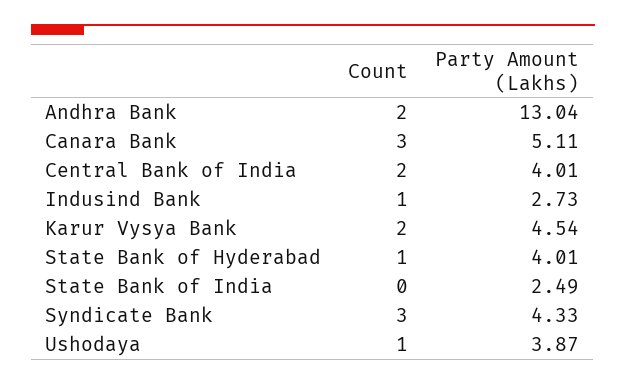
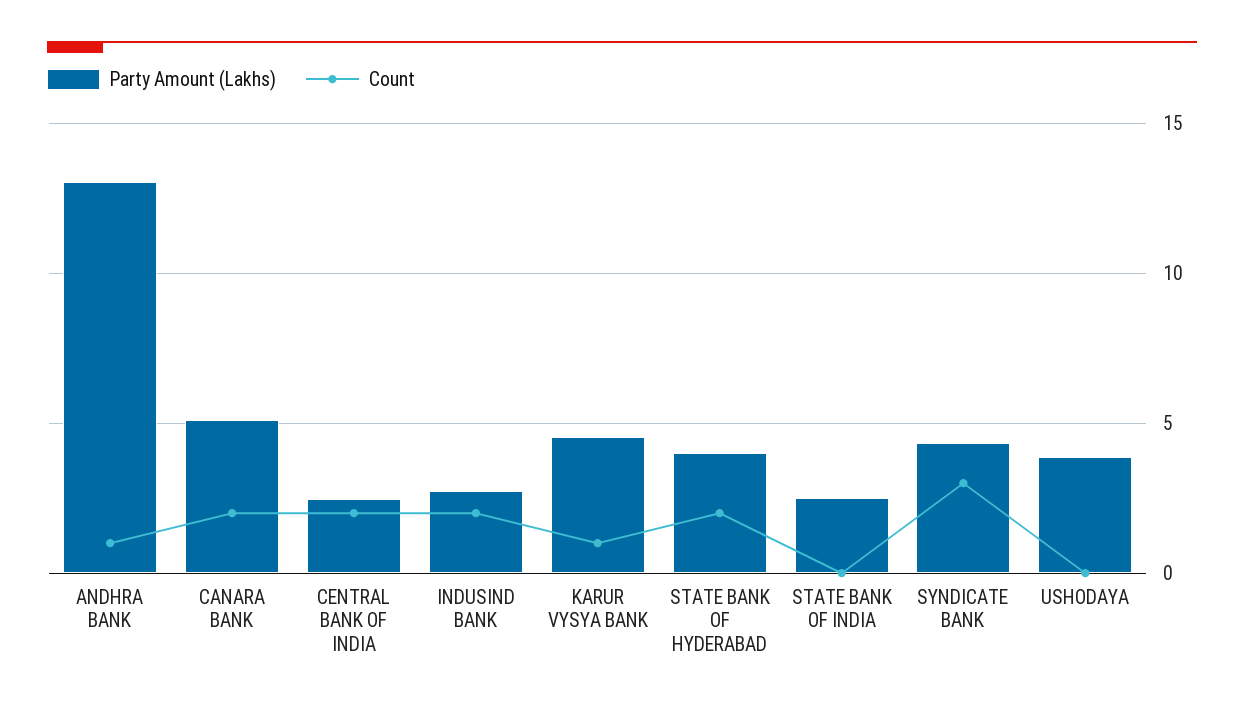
Count, Andhra Bank: 2 -> 1
Count, Canara Bank: 3 -> 2
Party Amount (Lakhs), Central Bank of India: 4.01 -> 2.5
Count, Indusind Bank: 1 -> 2
Count, Karur Vysya Bank: 2 -> 1
Count, State Bank of Hyderabad: 1 -> 2
Count, Ushodaya: 1 -> 0

